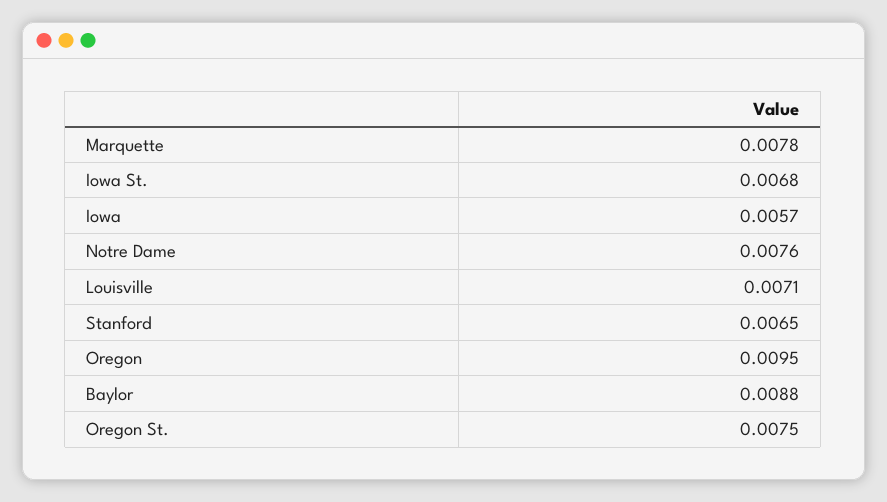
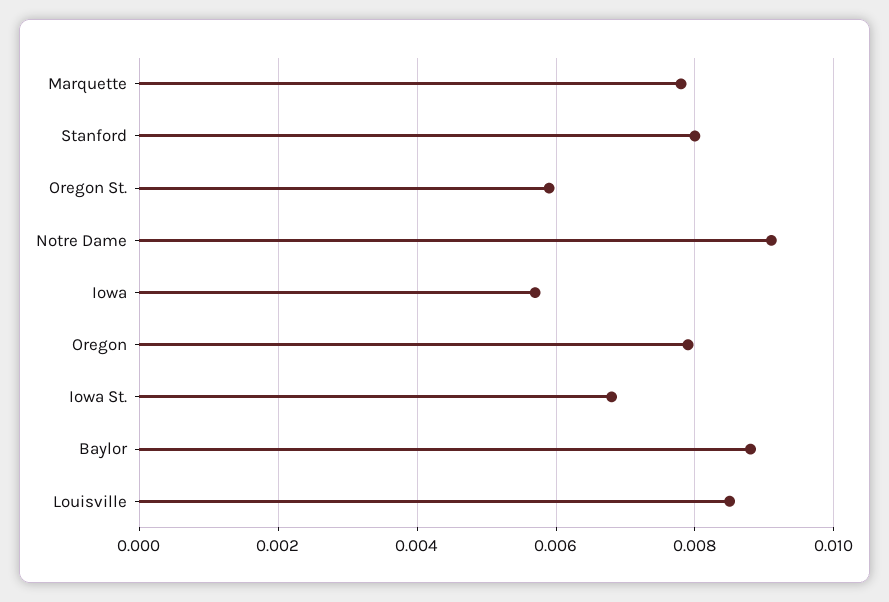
Notre Dame: 0.0076 -> 0.009
Louisville: 0.0071 -> 0.0085
Stanford: 0.0065 -> 0.008
Oregon: 0.0095 -> 0.008
Oregon St.: 0.0075 -> 0.006

